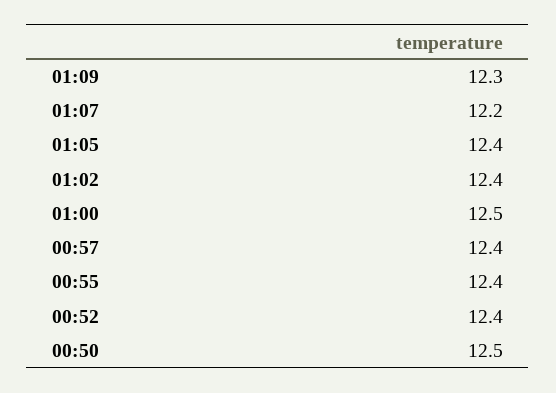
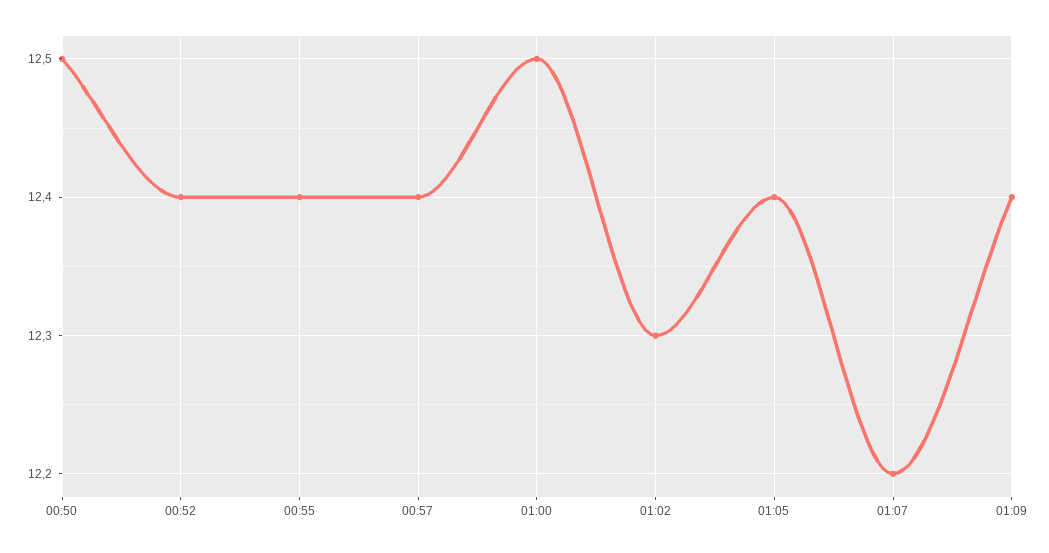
01:09: 12.3 -> 12.4
01:02: 12.4 -> 12.3

